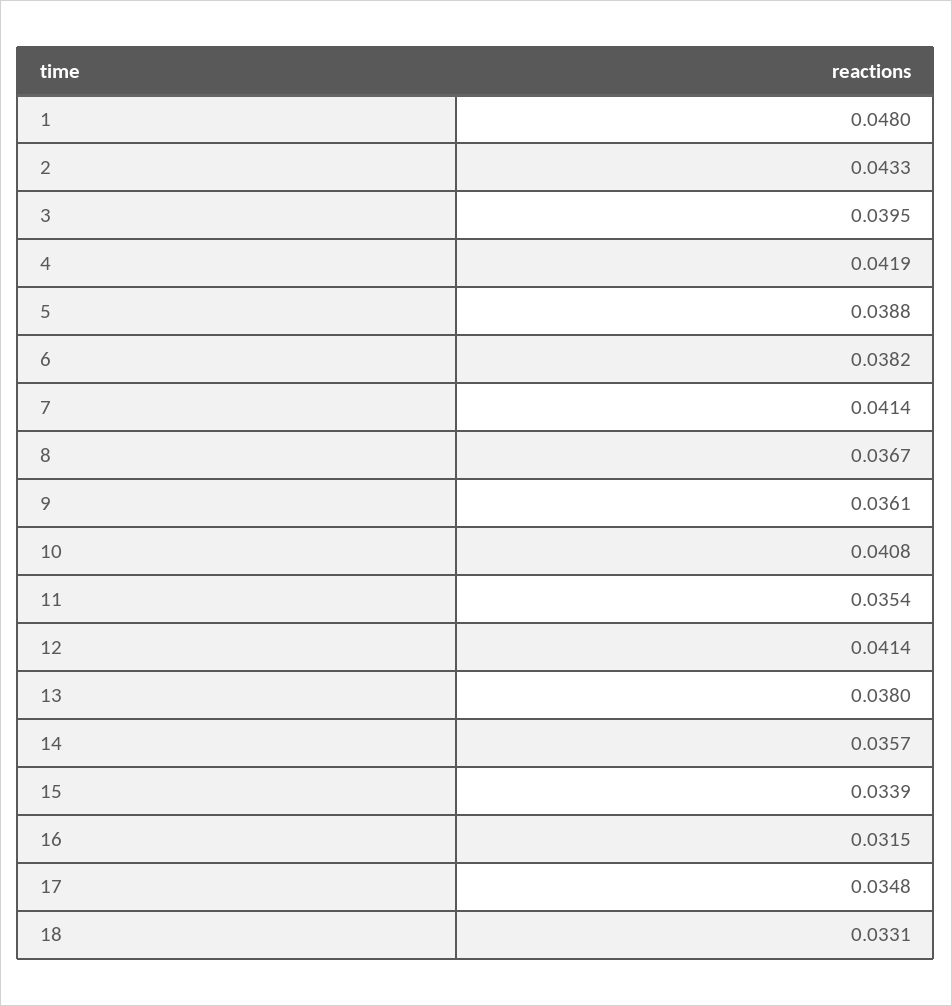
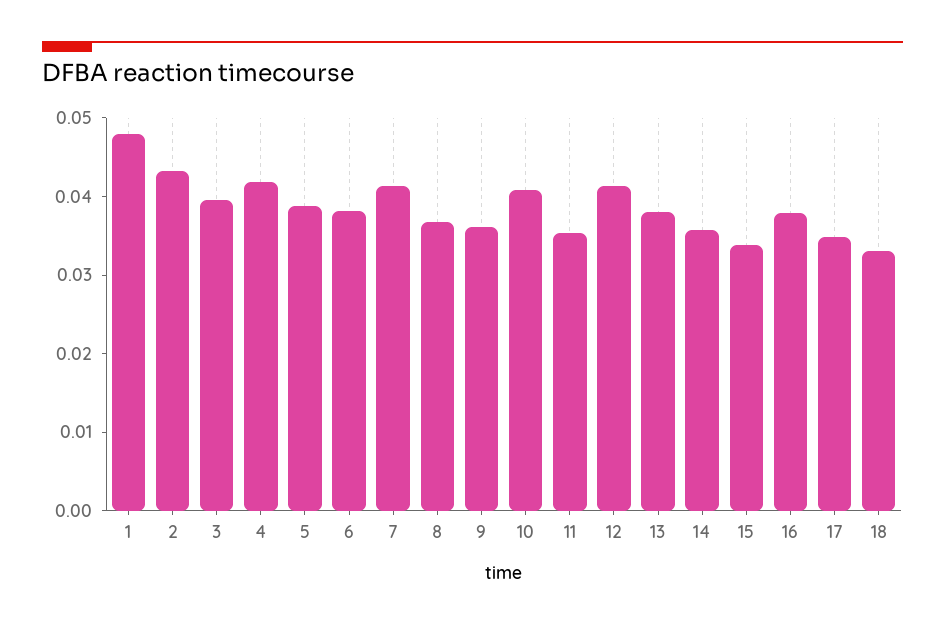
16: 0.0315 -> 0.038

